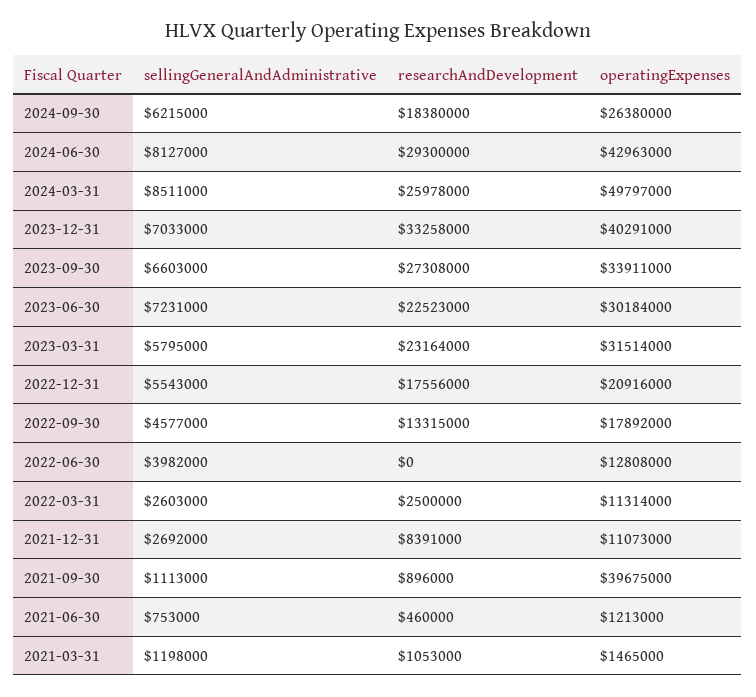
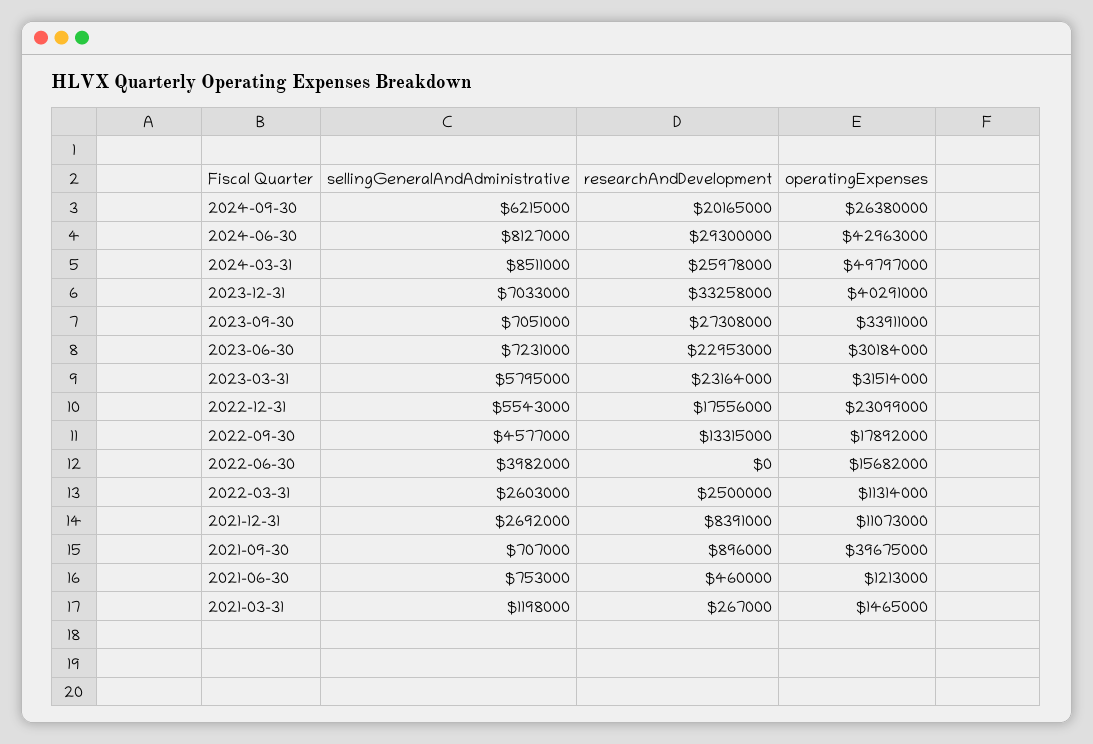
researchAndDevelopment, 2024-09-30: 18380000 -> 20165000
sellingGeneralAndAdministrative, 2023-09-30: 6603000 -> 7051000
researchAndDevelopment, 2023-06-30: 22523000 -> 22953000
operatingExpenses, 2022-12-31: 20916000 -> 23099000
operatingExpenses, 2022-06-30: 12808000 -> 15682000
sellingGeneralAndAdministrative, 2021-09-30: 1113000 -> 707000
researchAndDevelopment, 2021-03-31: 1053000 -> 267000

